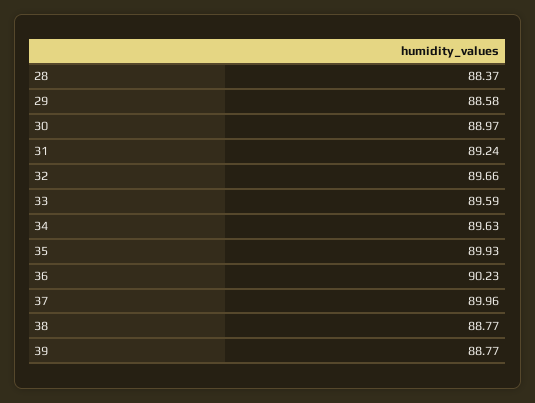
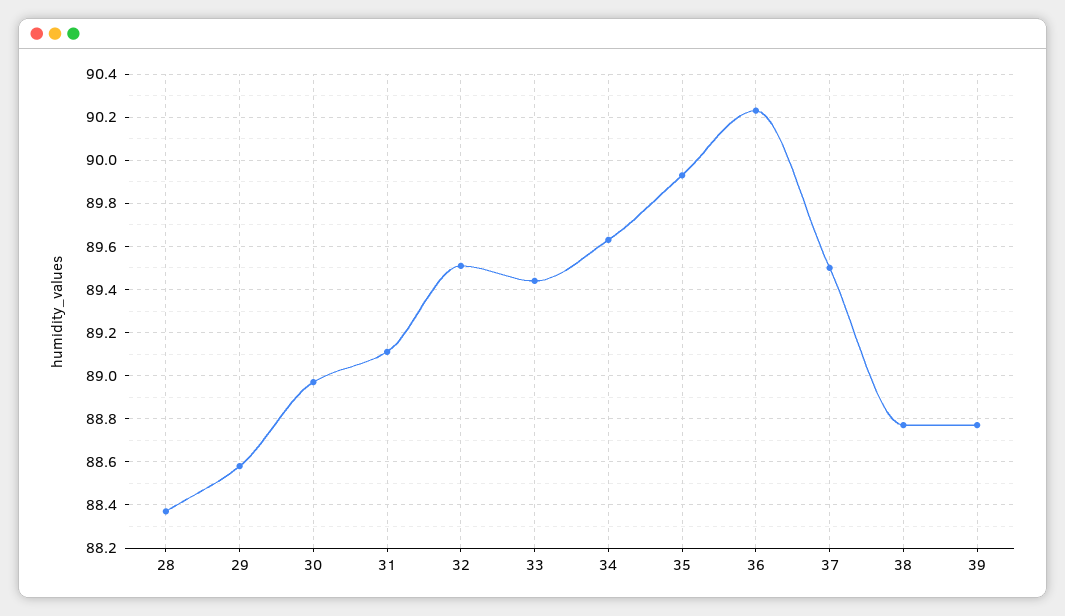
31: 89.24 -> 89.1
32: 89.66 -> 89.5
33: 89.59 -> 89.45
37: 89.96 -> 89.5

